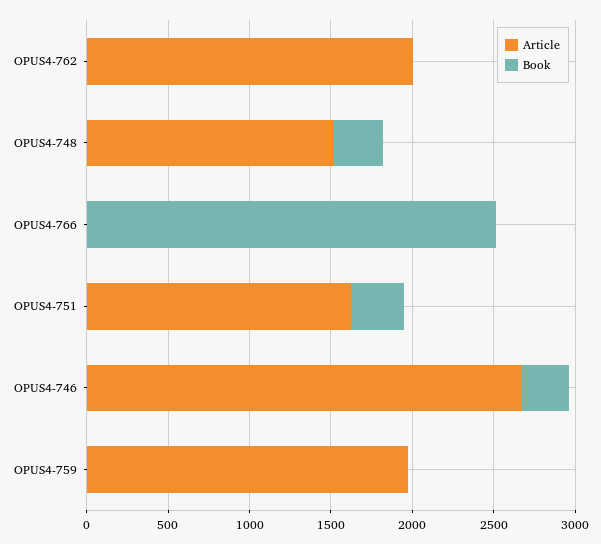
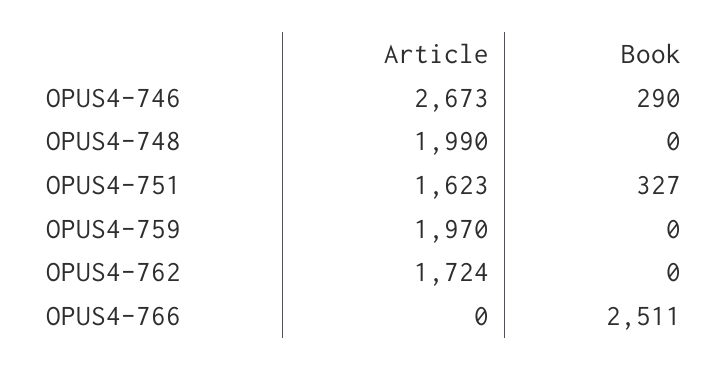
Article, OPUS4-762: 2000 -> 1724
Article, OPUS4-748: 1500 -> 1990
Book, OPUS4-748: 300 -> 0

